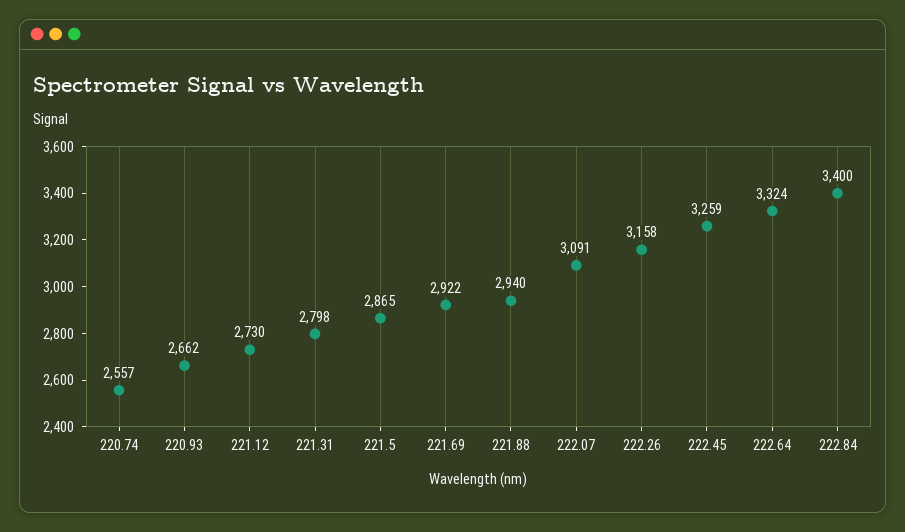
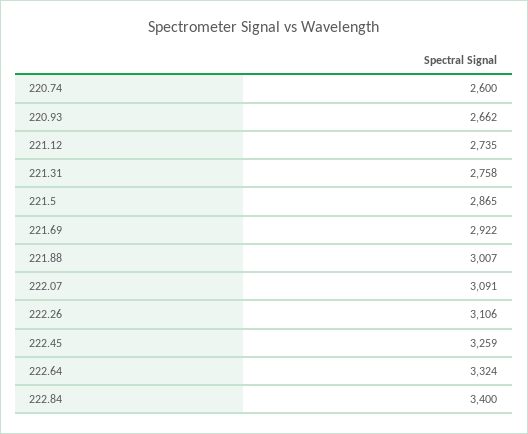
220.74: 2557 -> 2600
221.12: 2730 -> 2735
221.31: 2798 -> 2758
221.88: 2940 -> 3007
222.26: 3158 -> 3106

